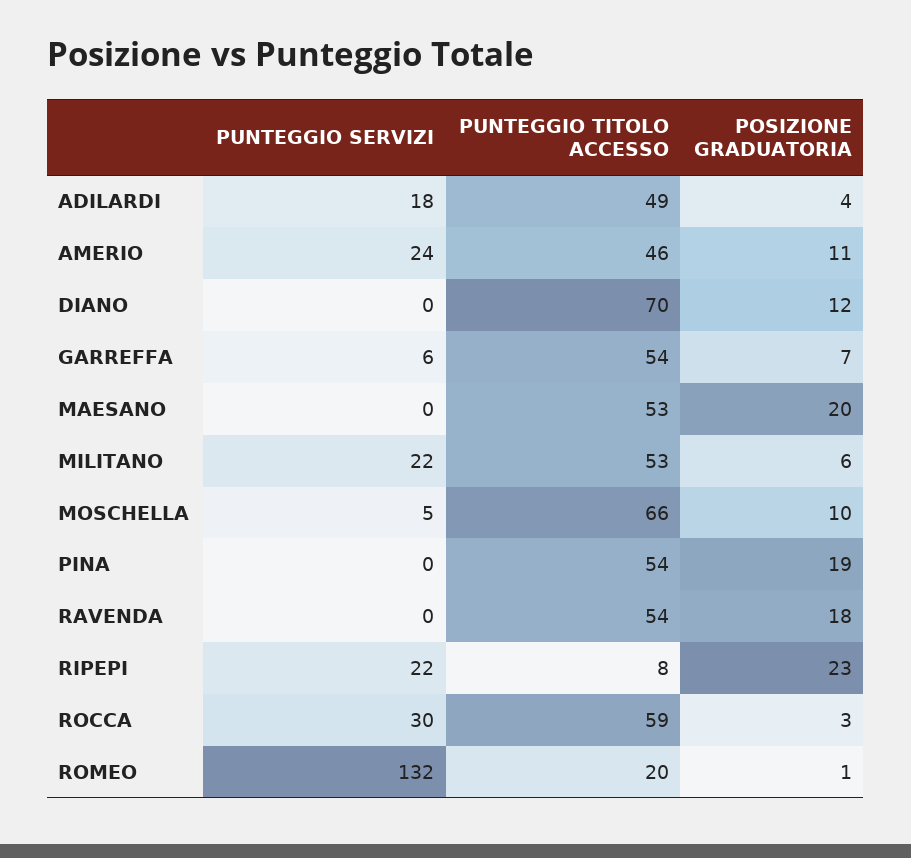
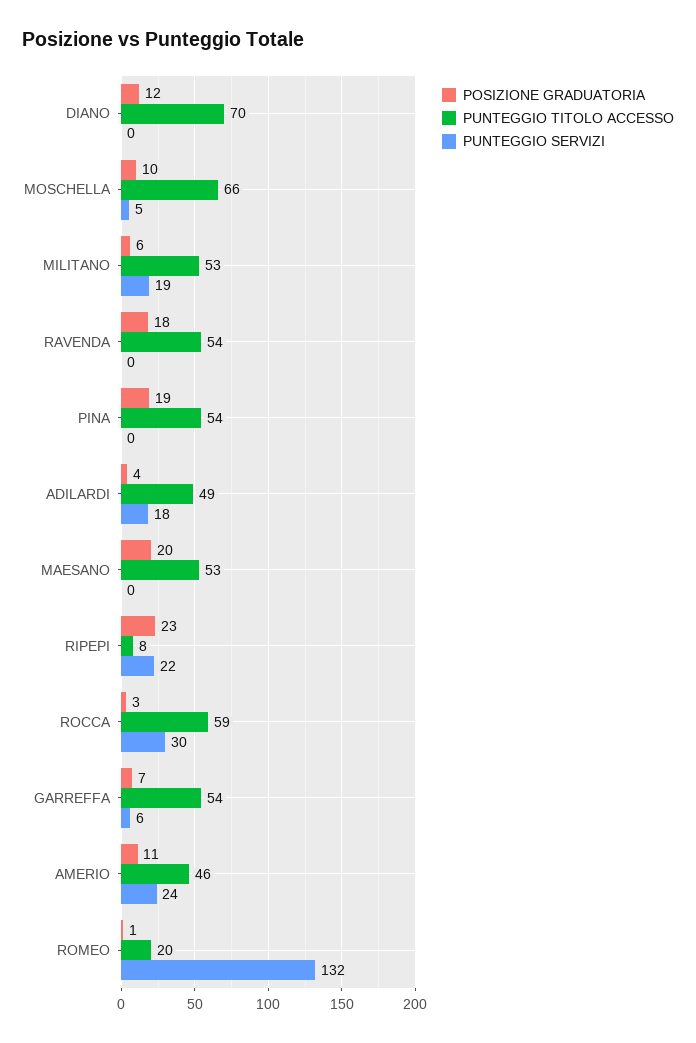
PUNTEGGIO SERVIZI, MILITANO: 22 -> 19

